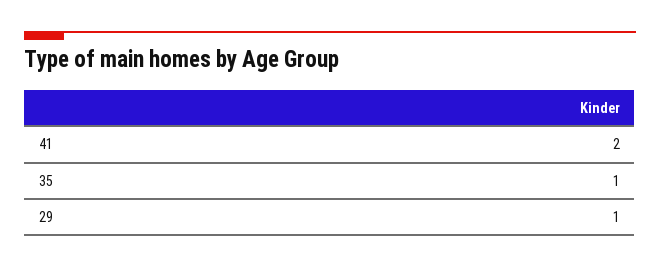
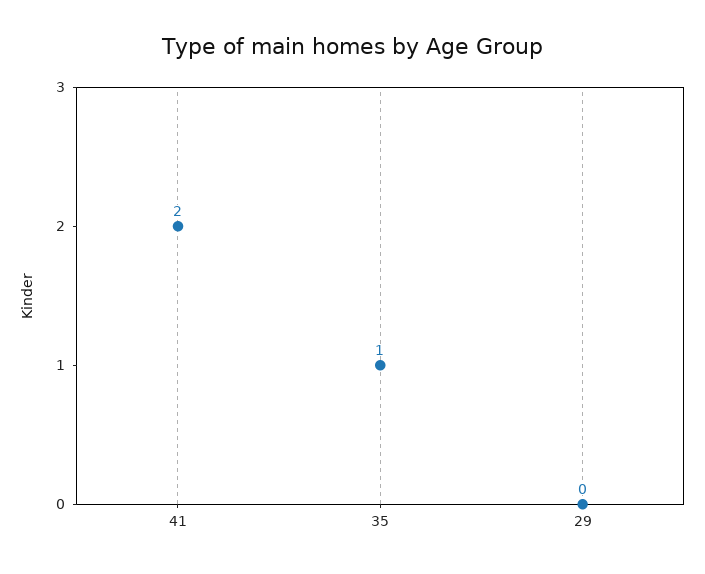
29: 1 -> 0

